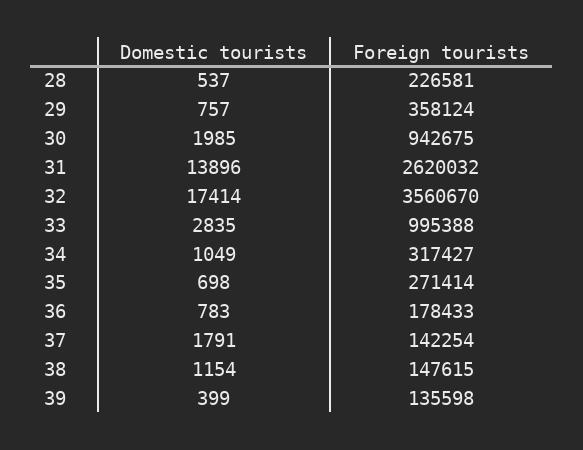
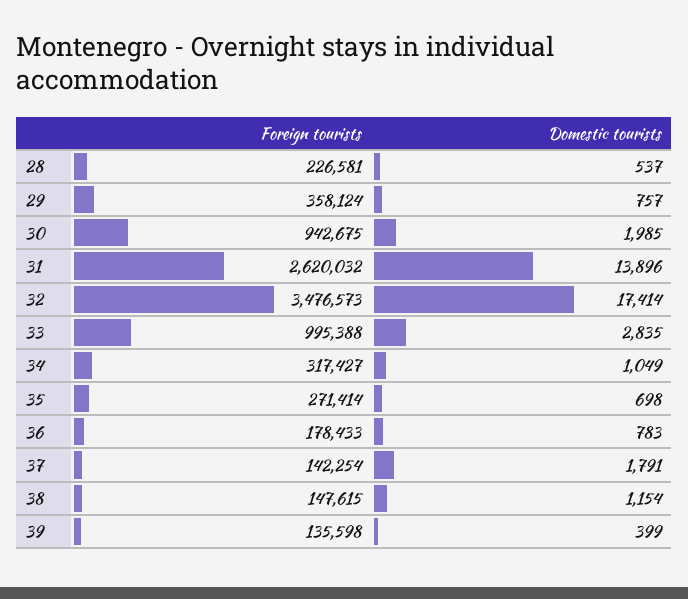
Foreign tourists, 32: 3560670 -> 3476573

